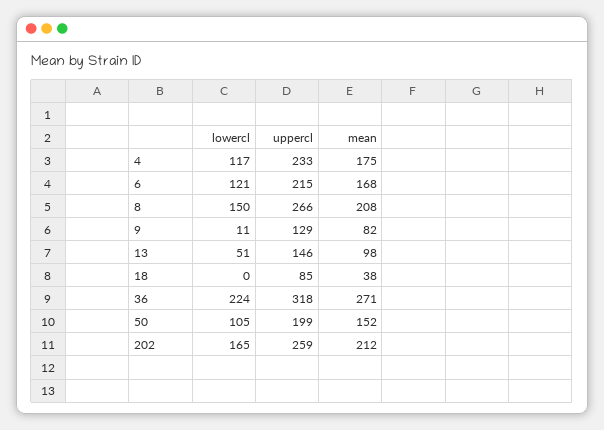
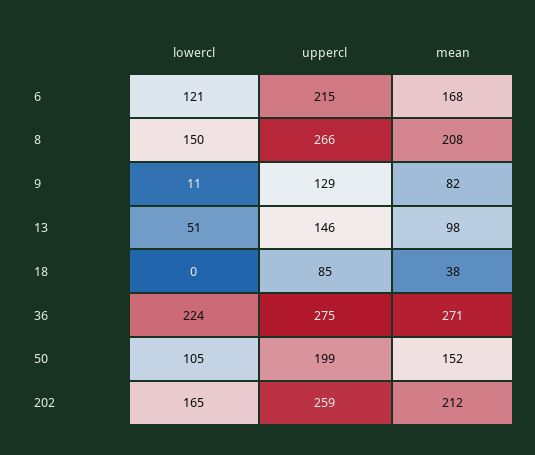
lowercl, 4: 117 -> none
uppercl, 4: 233 -> none
mean, 4: 175 -> none
uppercl, 36: 318 -> 275

